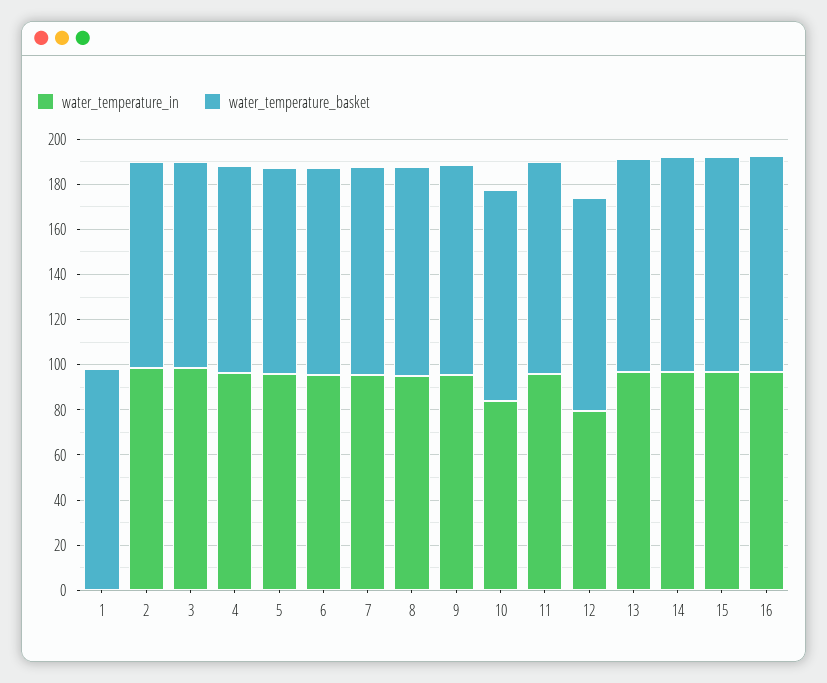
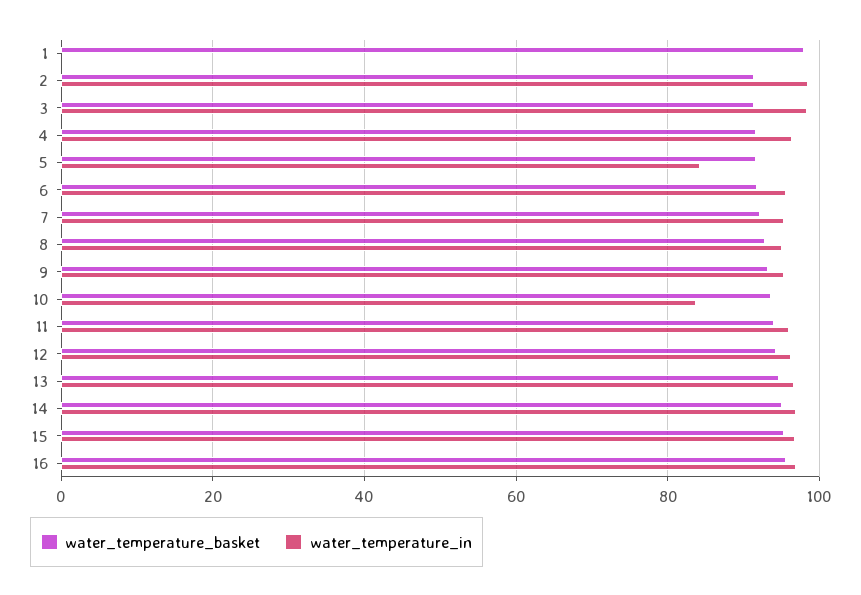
water_temperature_in, 5: 95 -> 84
water_temperature_in, 12: 80 -> 96

